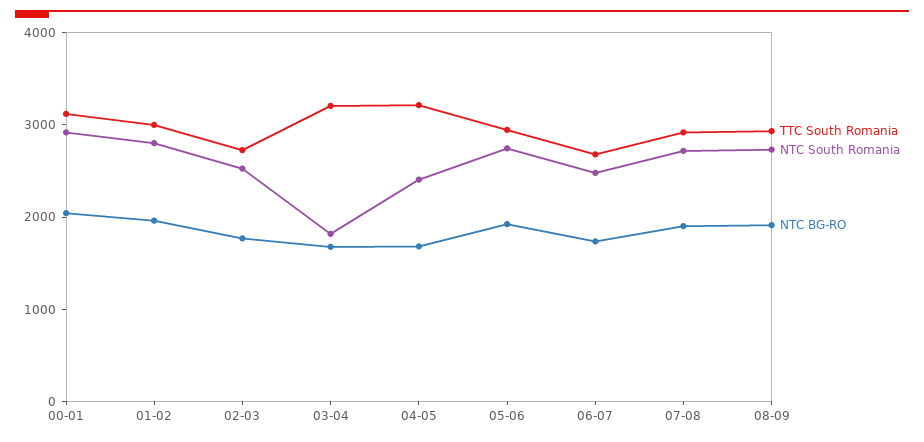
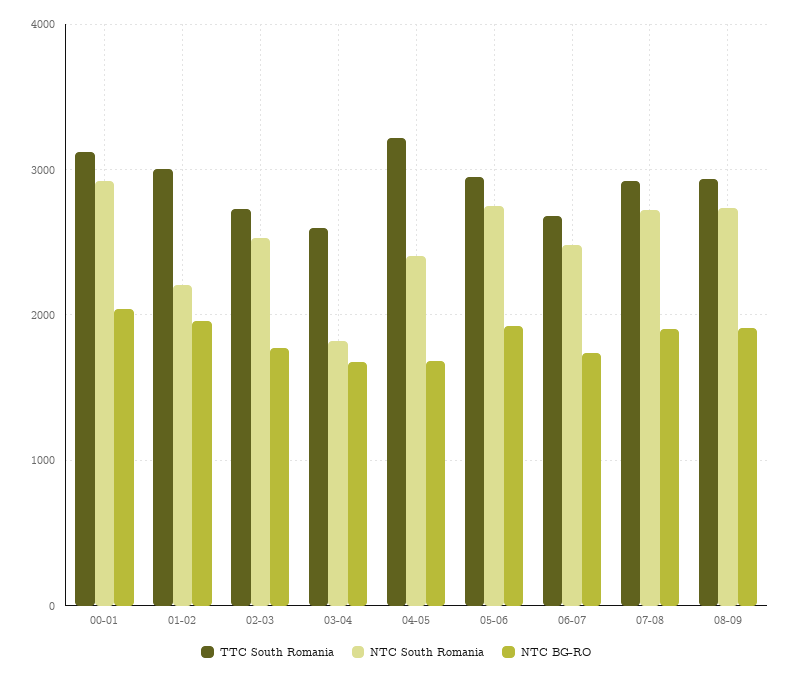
NTC South Romania, 01-02: 2800 -> 2200
TTC South Romania, 03-04: 3200 -> 2600

